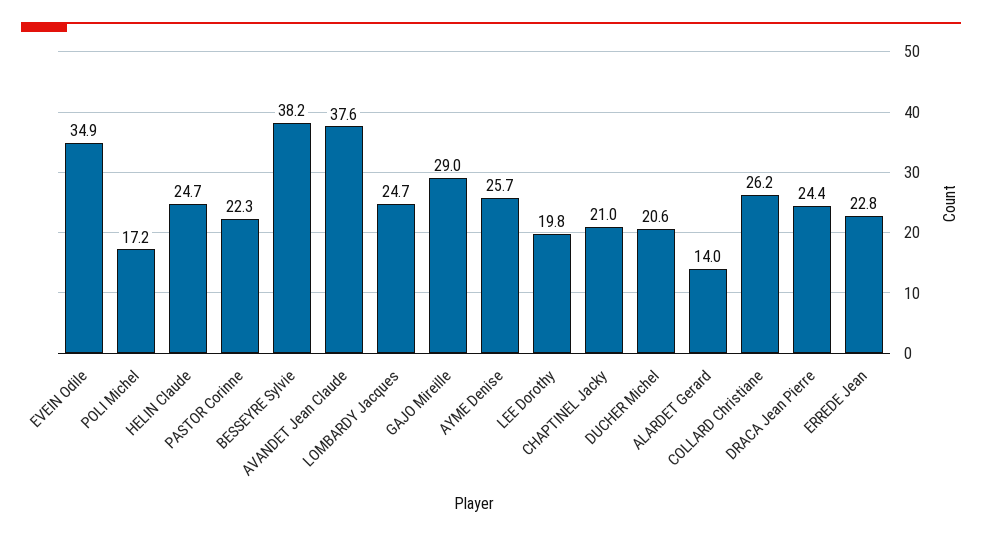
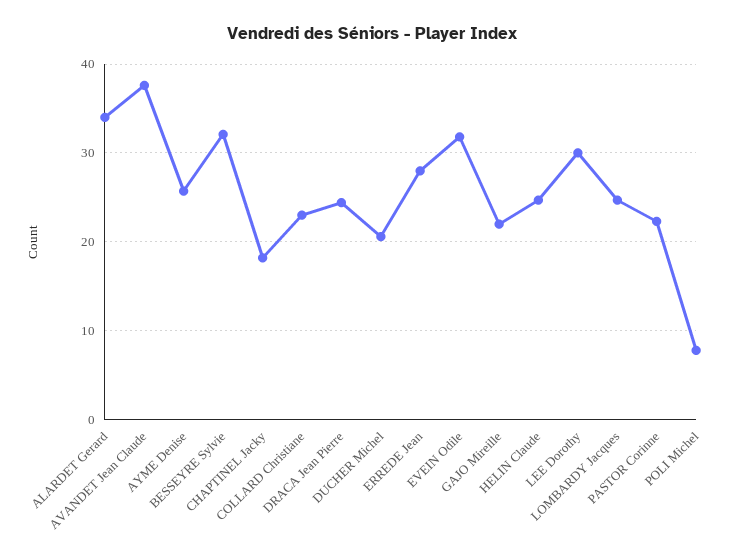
EVEIN Odile: 34.9 -> 32
POLI Michel: 17.2 -> 8
BESSEYRE Sylvie: 38.2 -> 32
GAJO Mireille: 29 -> 22
LEE Dorothy: 19.8 -> 30
CHAPTINEL Jacky: 21 -> 18
ALARDET Gerard: 14 -> 34
COLLARD Christiane: 26.2 -> 23
ERREDE Jean: 22.8 -> 28

